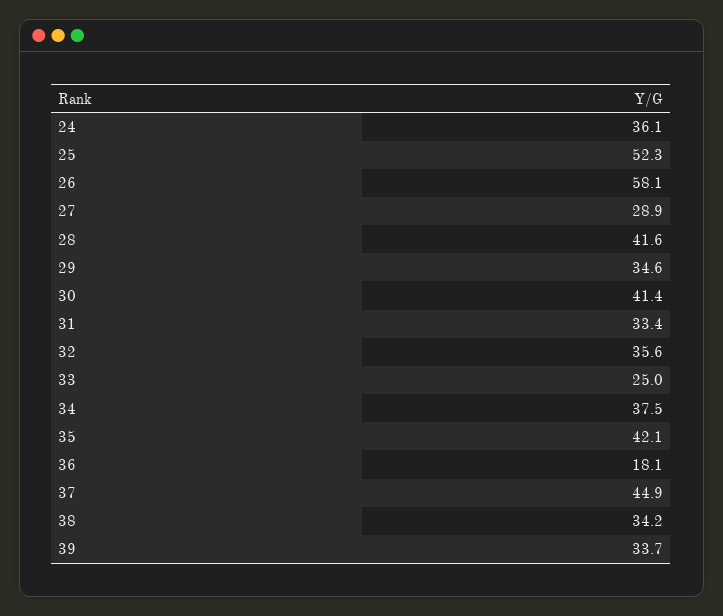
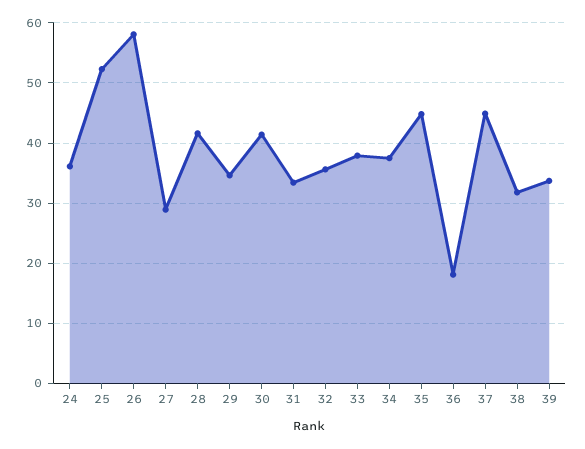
33: 25 -> 38
35: 42.1 -> 45
38: 34.2 -> 32

